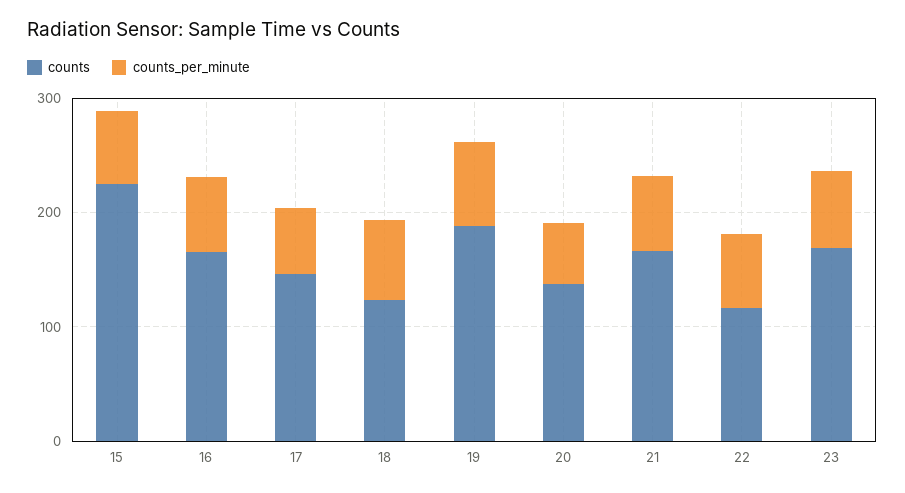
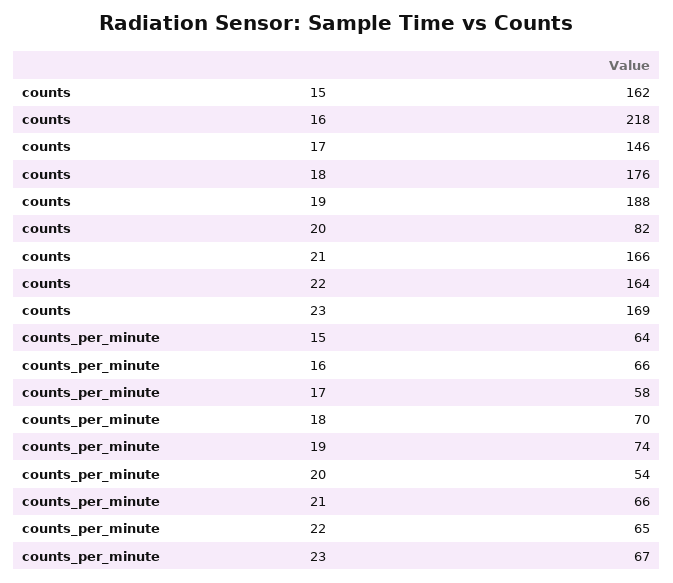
counts, 15: 220 -> 162
counts, 16: 160 -> 218
counts, 18: 120 -> 176
counts, 20: 140 -> 82
counts, 22: 120 -> 164

